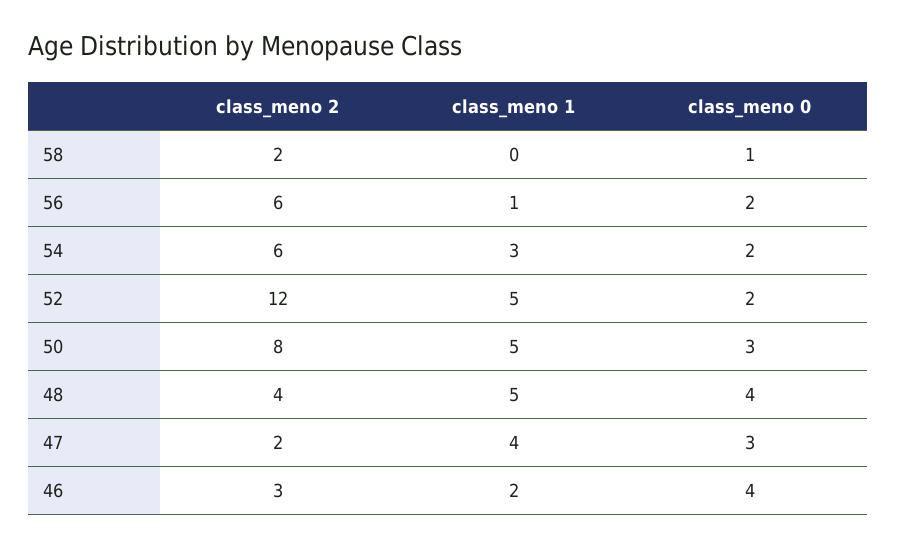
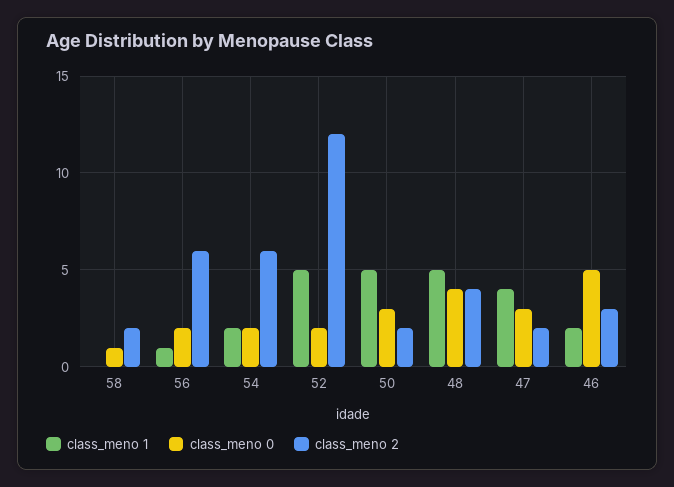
class_meno 1, 54: 3 -> 2
class_meno 2, 50: 8 -> 2
class_meno 0, 46: 4 -> 5

